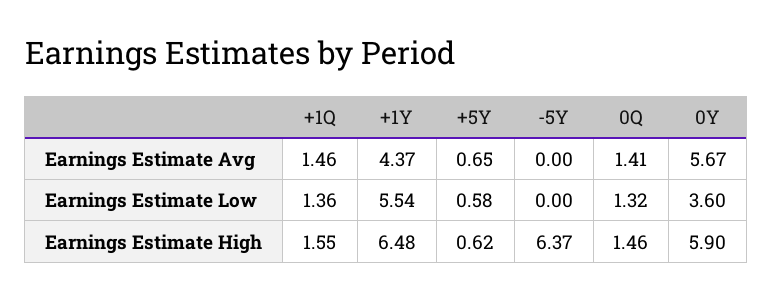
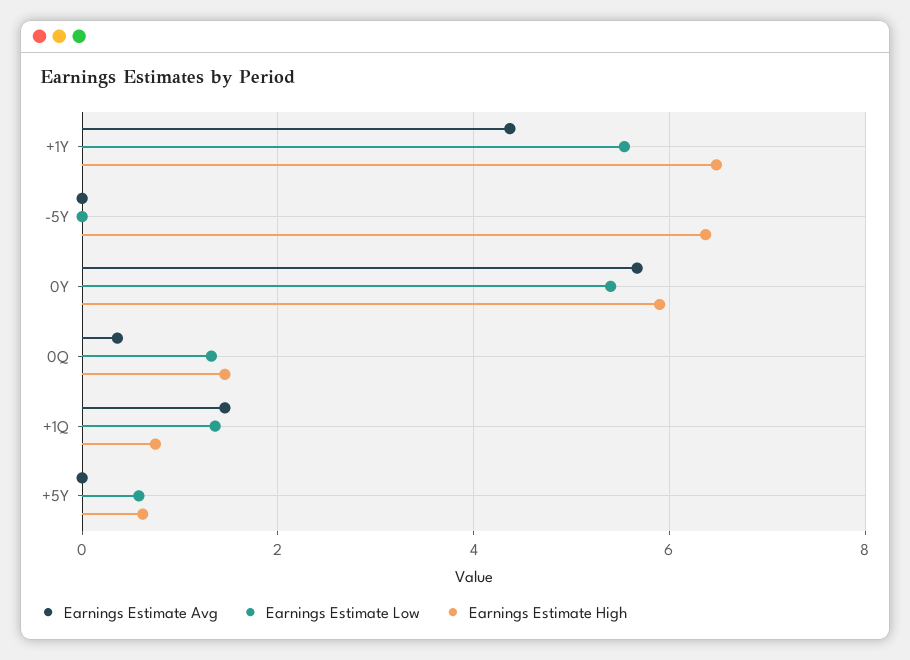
Earnings Estimate Avg, +5Y: 0.65 -> 0
Earnings Estimate Avg, 0Q: 1.41 -> 0.4
Earnings Estimate Low, 0Y: 3.6 -> 5.4
Earnings Estimate High, +1Q: 1.55 -> 0.8

